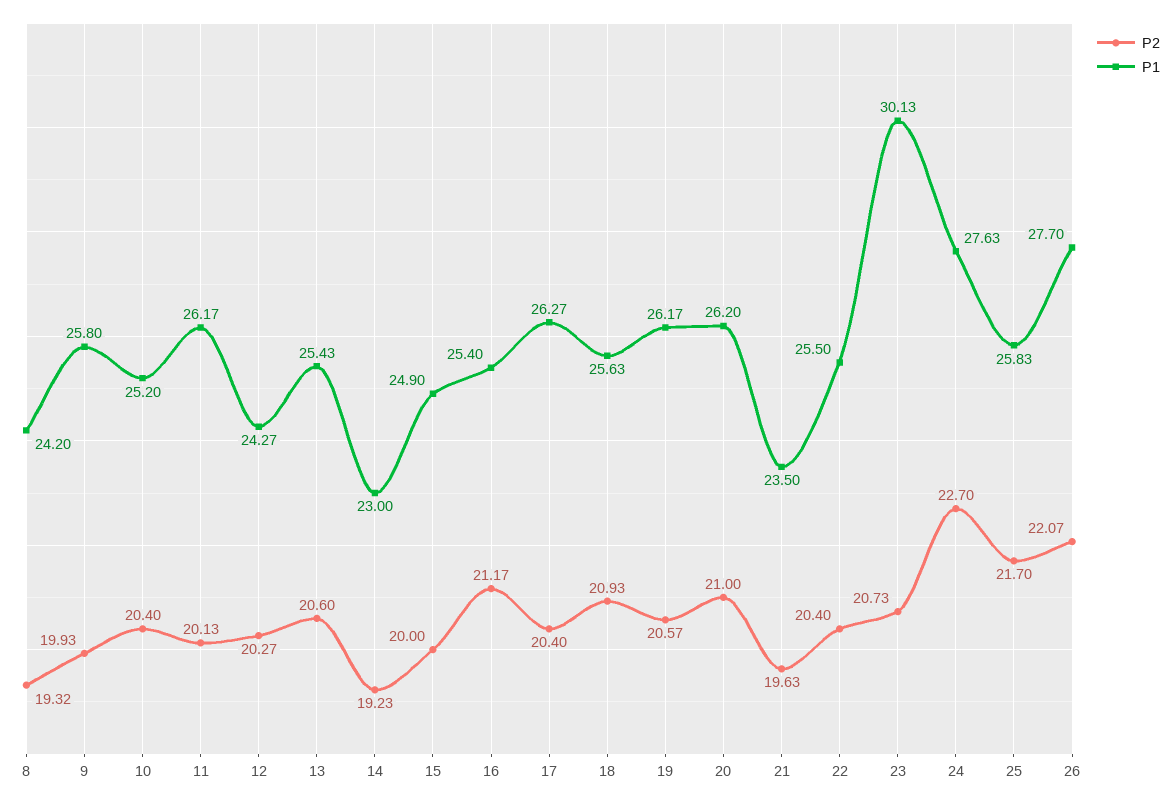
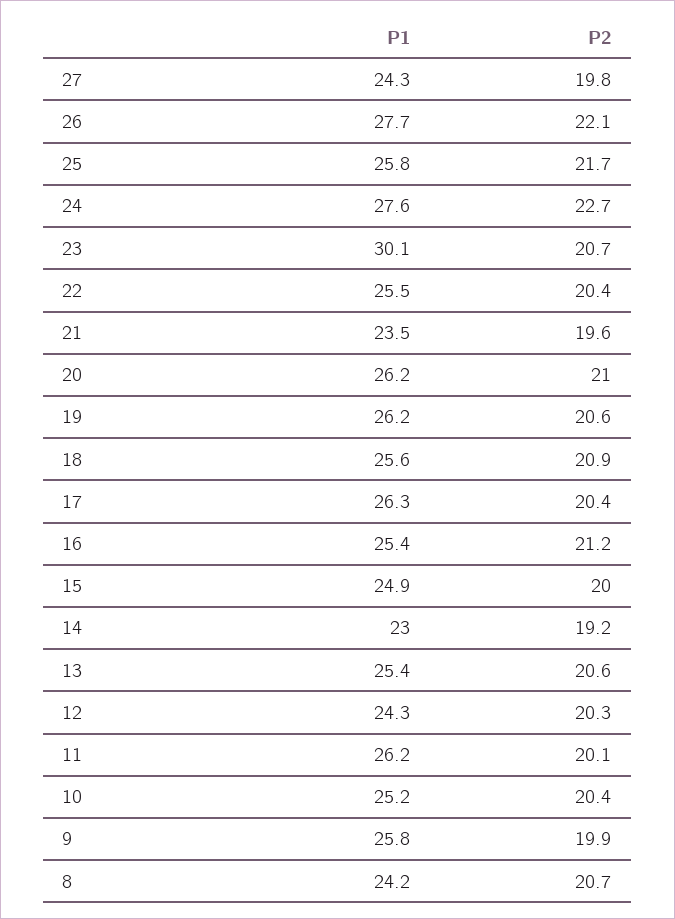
P2, 8: 19.32 -> 20.7
P1, 27: none -> 24.3
P2, 27: none -> 19.8

